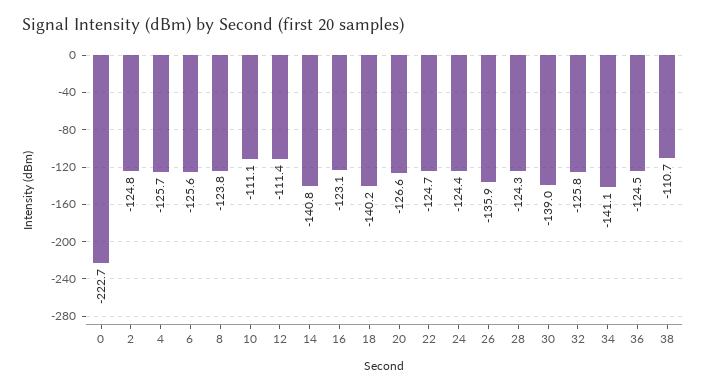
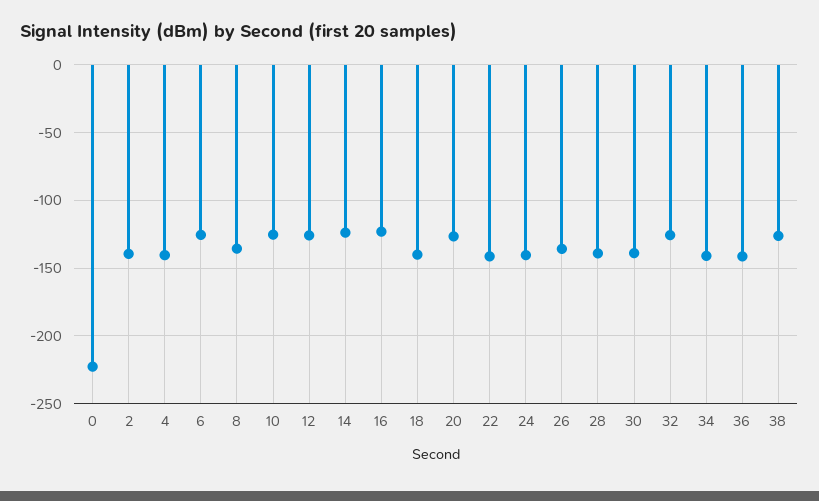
2: -124.8 -> -140
4: -125.7 -> -140
8: -123.8 -> -135
10: -111.1 -> -125
12: -111.4 -> -125
14: -140.8 -> -125
22: -124.7 -> -140
24: -124.4 -> -140
28: -124.3 -> -140
36: -124.5 -> -140
38: -110.7 -> -125

